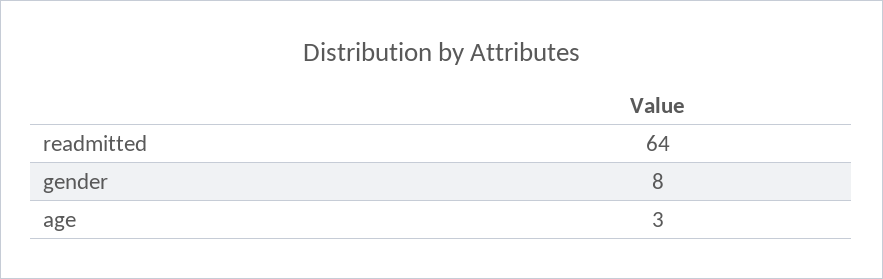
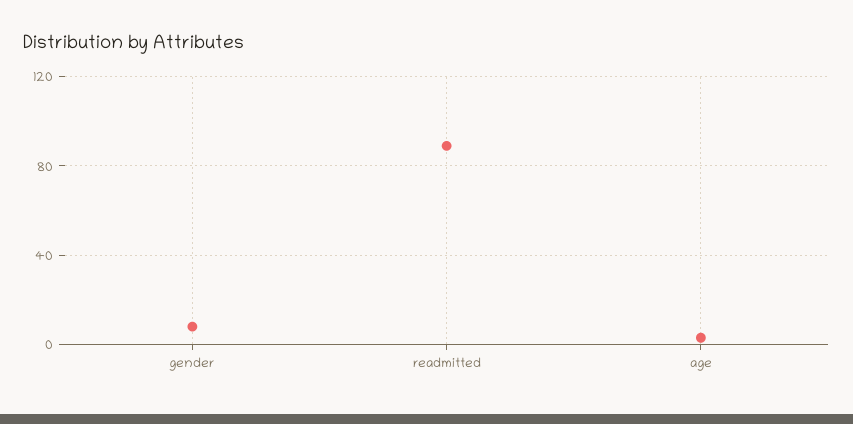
readmitted: 64 -> 90

